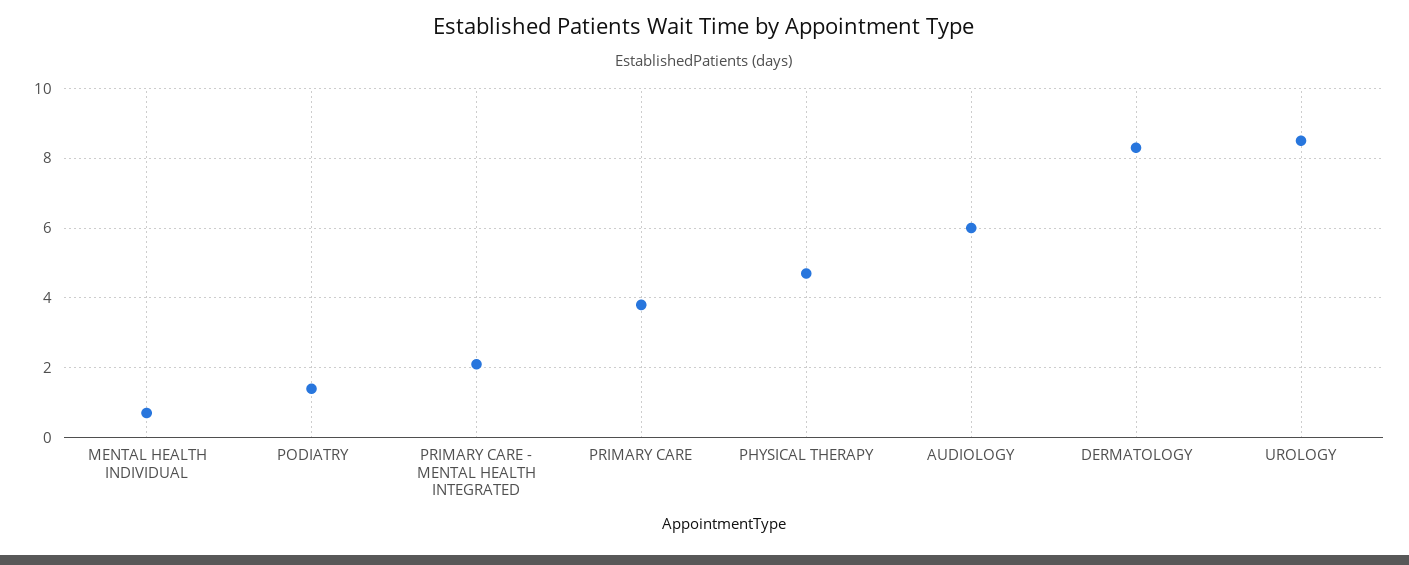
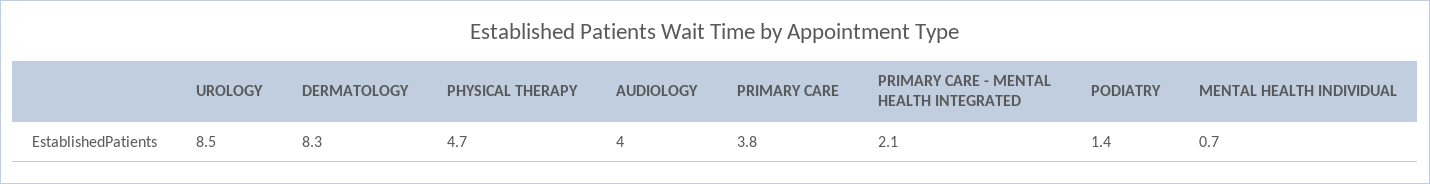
AUDIOLOGY: 6 -> 4

